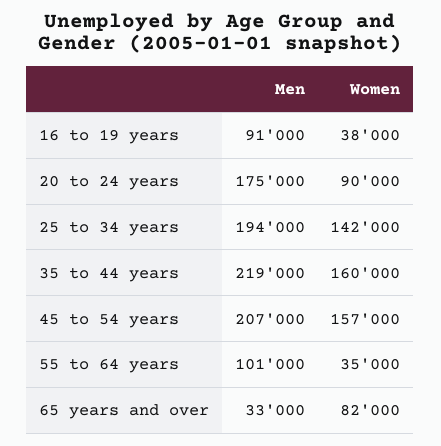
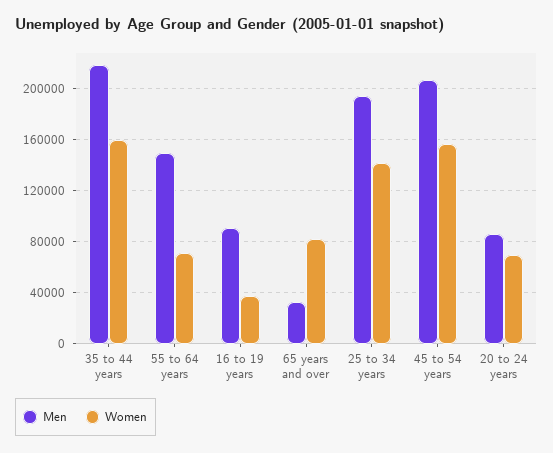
Men, 20 to 24 years: 175000 -> 85000
Women, 20 to 24 years: 90000 -> 70000
Men, 55 to 64 years: 101000 -> 150000
Women, 55 to 64 years: 35000 -> 70000

